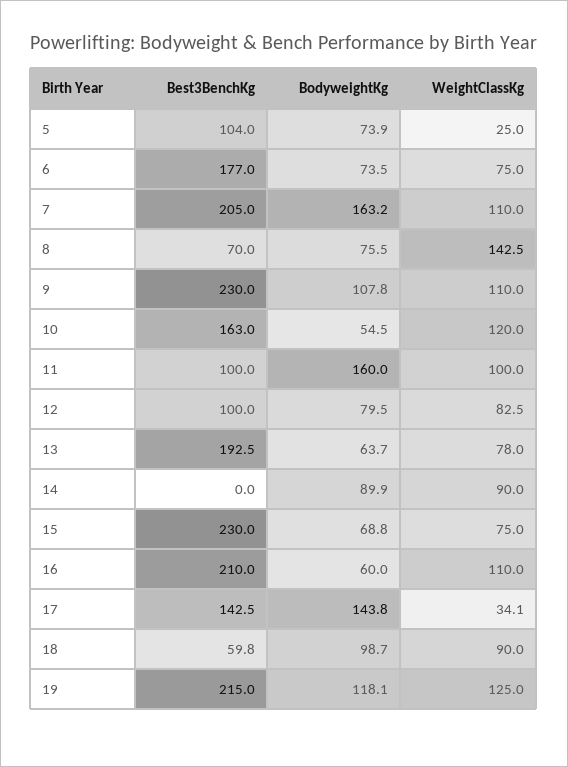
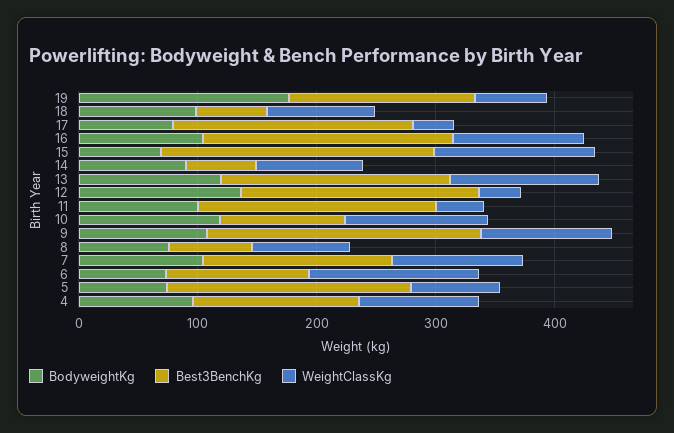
Best3BenchKg, 5: 104 -> 200
WeightClassKg, 5: 25 -> 80
Best3BenchKg, 6: 177 -> 120
WeightClassKg, 6: 75 -> 140
Best3BenchKg, 7: 205 -> 160
BodyweightKg, 7: 163.2 -> 100
WeightClassKg, 8: 142.5 -> 80
Best3BenchKg, 10: 163 -> 100
BodyweightKg, 10: 54.5 -> 120
Best3BenchKg, 11: 100 -> 200
BodyweightKg, 11: 160 -> 100
WeightClassKg, 11: 100 -> 40
Best3BenchKg, 12: 100 -> 200
BodyweightKg, 12: 79.5 -> 140
WeightClassKg, 12: 82.5 -> 40
BodyweightKg, 13: 63.7 -> 120
WeightClassKg, 13: 78 -> 120
Best3BenchKg, 14: 0 -> 60
WeightClassKg, 15: 75 -> 140
BodyweightKg, 16: 60 -> 100
Best3BenchKg, 17: 142.5 -> 200
BodyweightKg, 17: 143.8 -> 80
Best3BenchKg, 19: 215 -> 160
BodyweightKg, 19: 118.1 -> 180
WeightClassKg, 19: 125 -> 60
BodyweightKg, 4: none -> 100
Best3BenchKg, 4: none -> 140
WeightClassKg, 4: none -> 100

